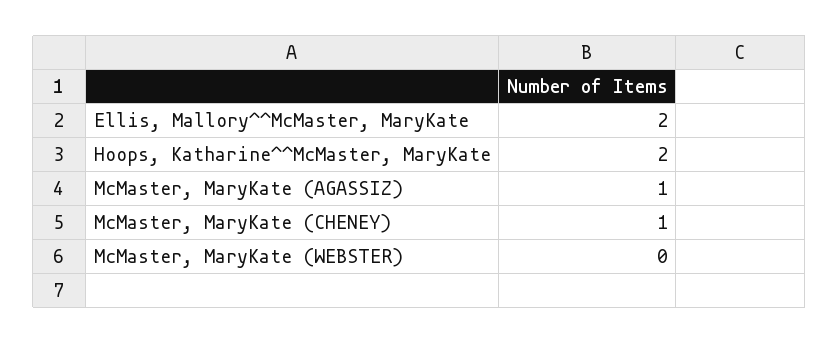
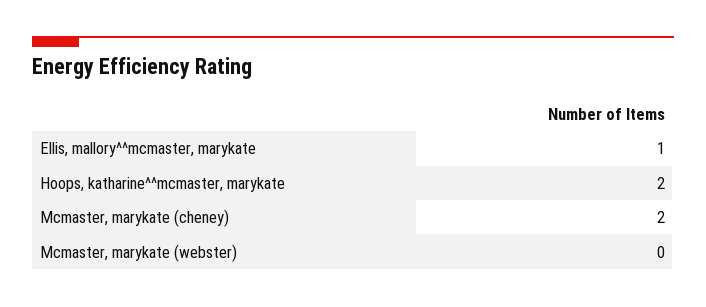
Ellis, Mallory^^McMaster, MaryKate: 2 -> 1
McMaster, MaryKate (AGASSIZ): 1 -> none
McMaster, MaryKate (CHENEY): 1 -> 2

